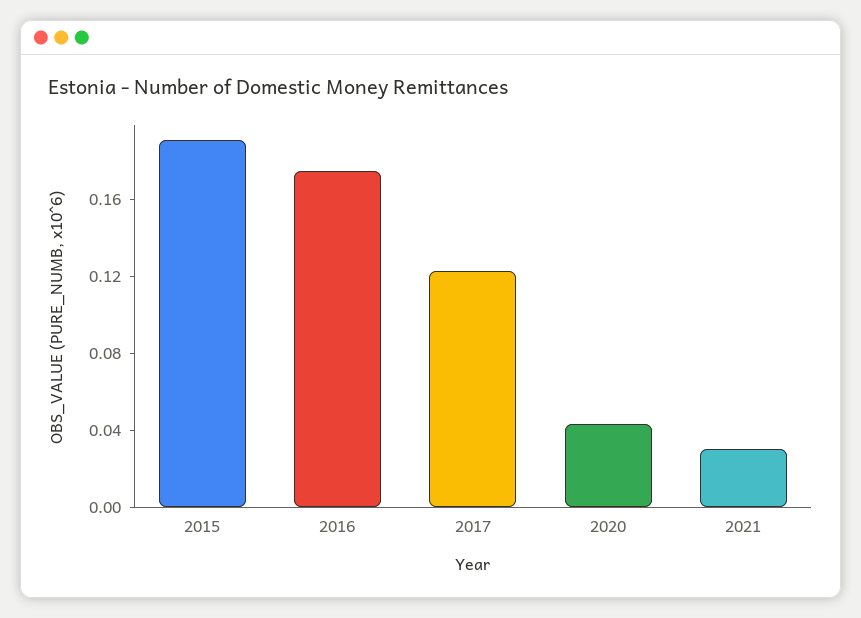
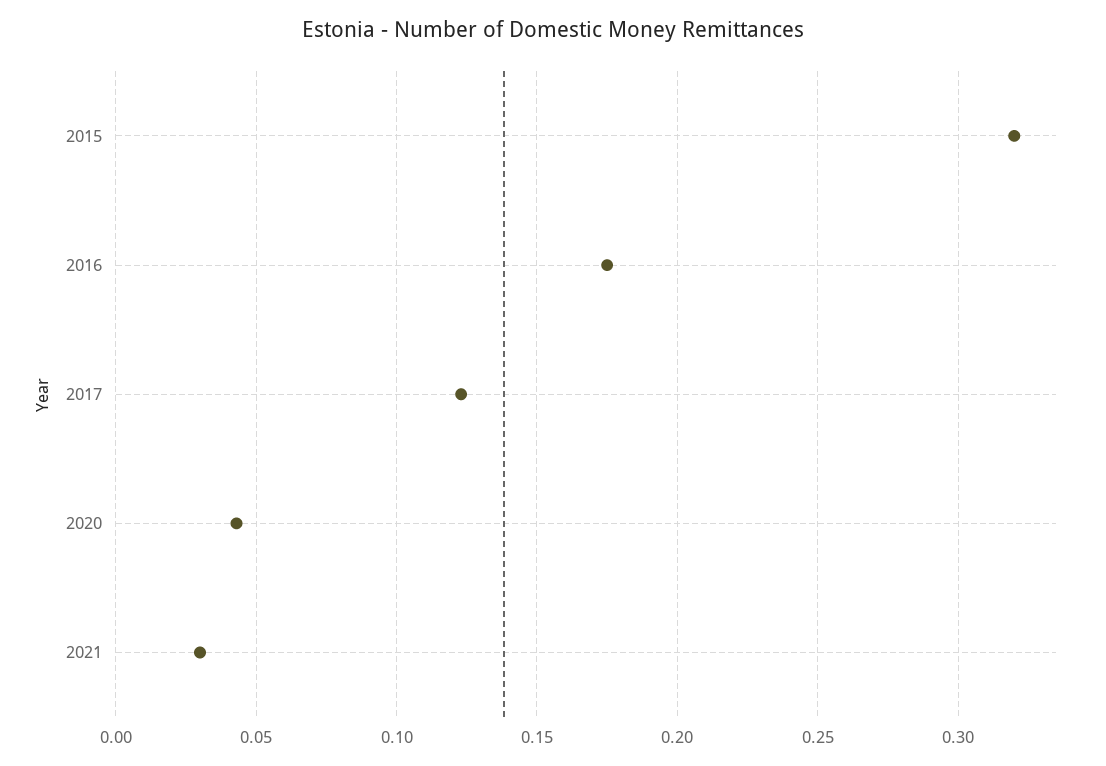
2015: 0.19 -> 0.32

